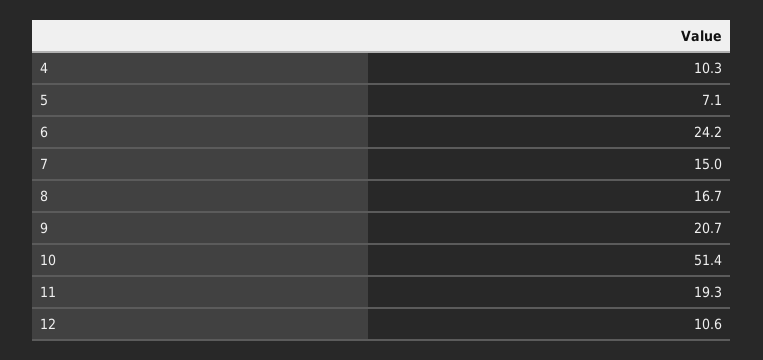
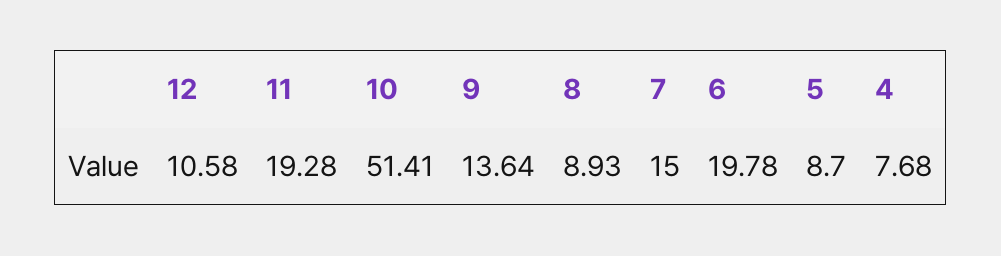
4: 10.3 -> 7.68
5: 7.1 -> 8.7
6: 24.2 -> 19.78
8: 16.7 -> 8.93
9: 20.7 -> 13.64

